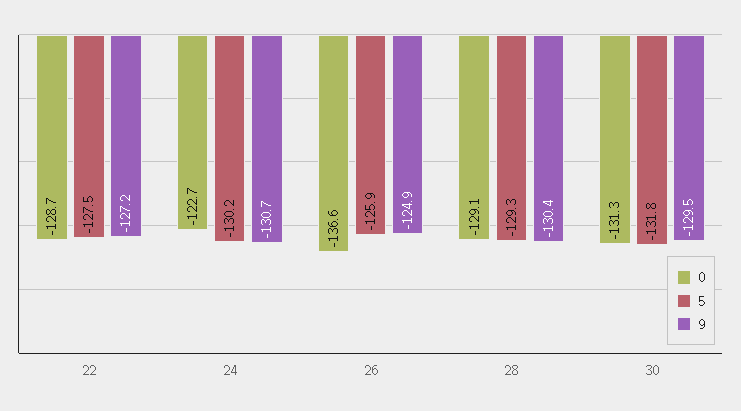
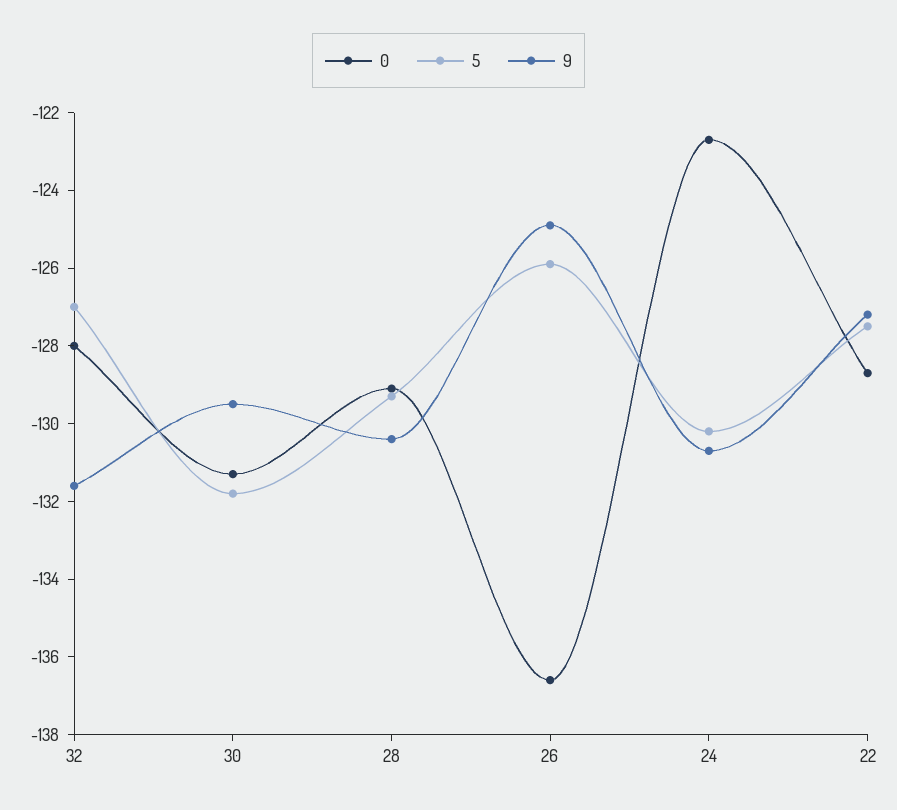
0, 32: none -> -128
5, 32: none -> -127
9, 32: none -> -131.5

